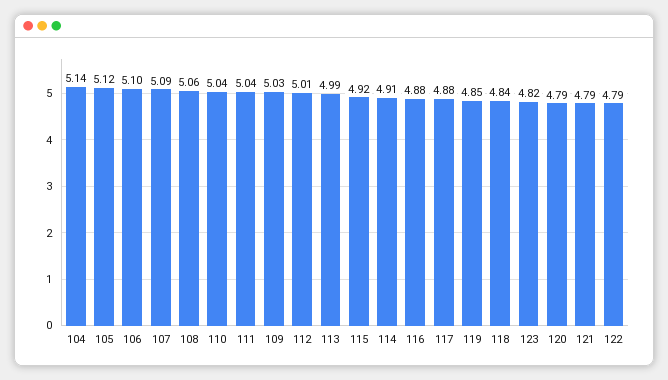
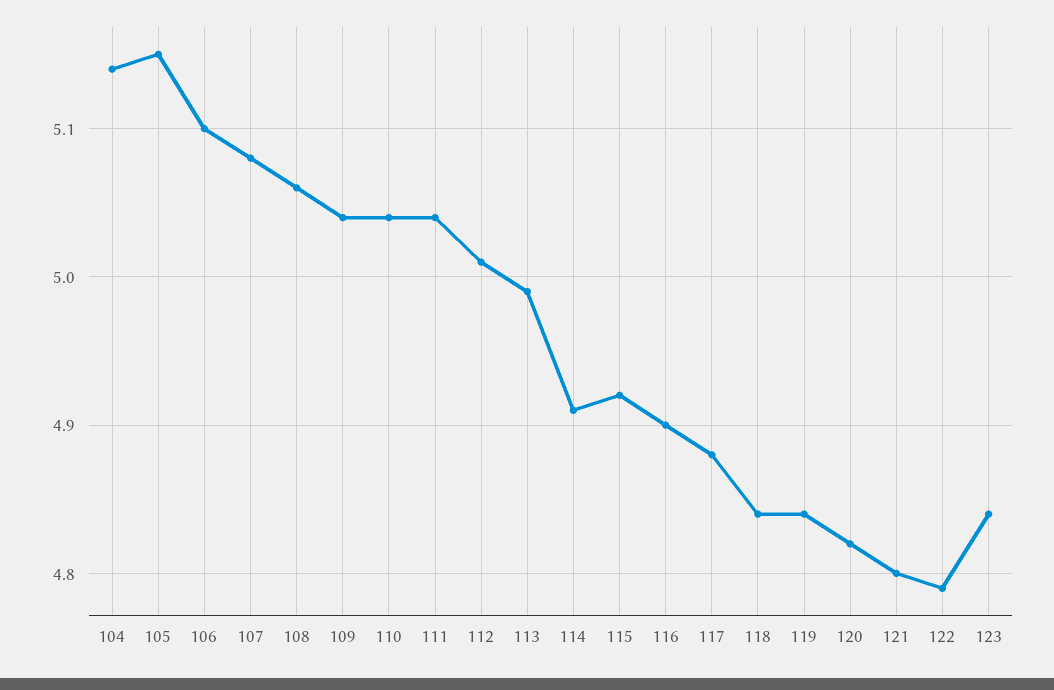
105: 5.12 -> 5.15
107: 5.09 -> 5.08
109: 5.03 -> 5.04
116: 4.88 -> 4.9
119: 4.85 -> 4.84
123: 4.82 -> 4.84
120: 4.79 -> 4.82
121: 4.79 -> 4.8

